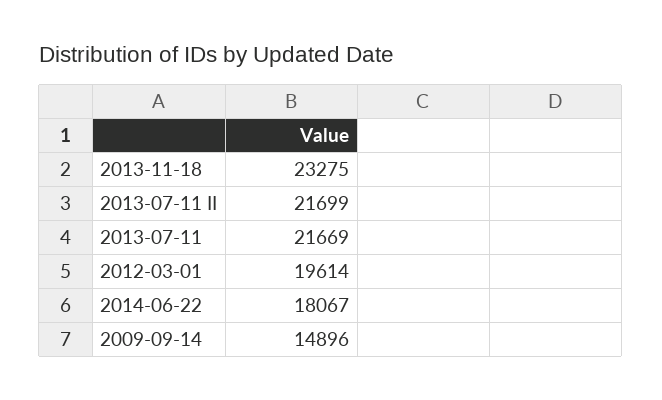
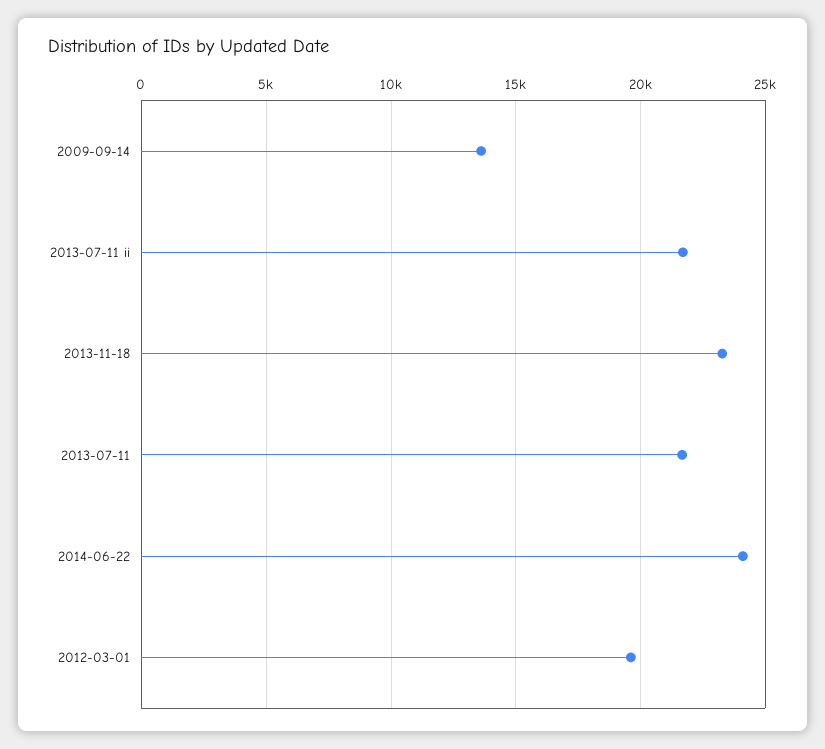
2014-06-22: 18067 -> 24000
2009-09-14: 14896 -> 13500

